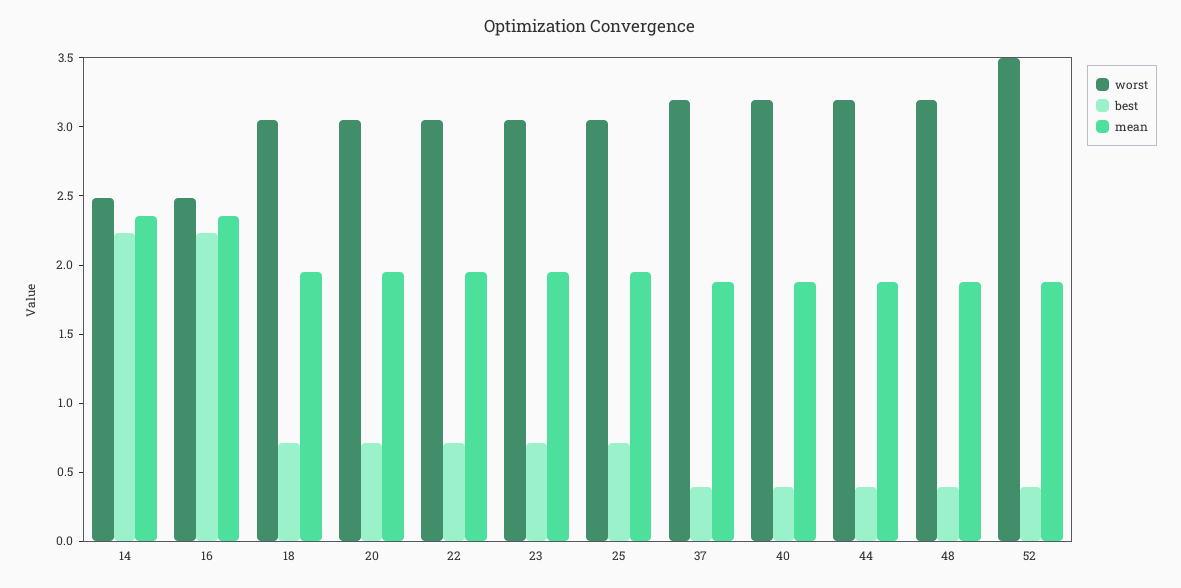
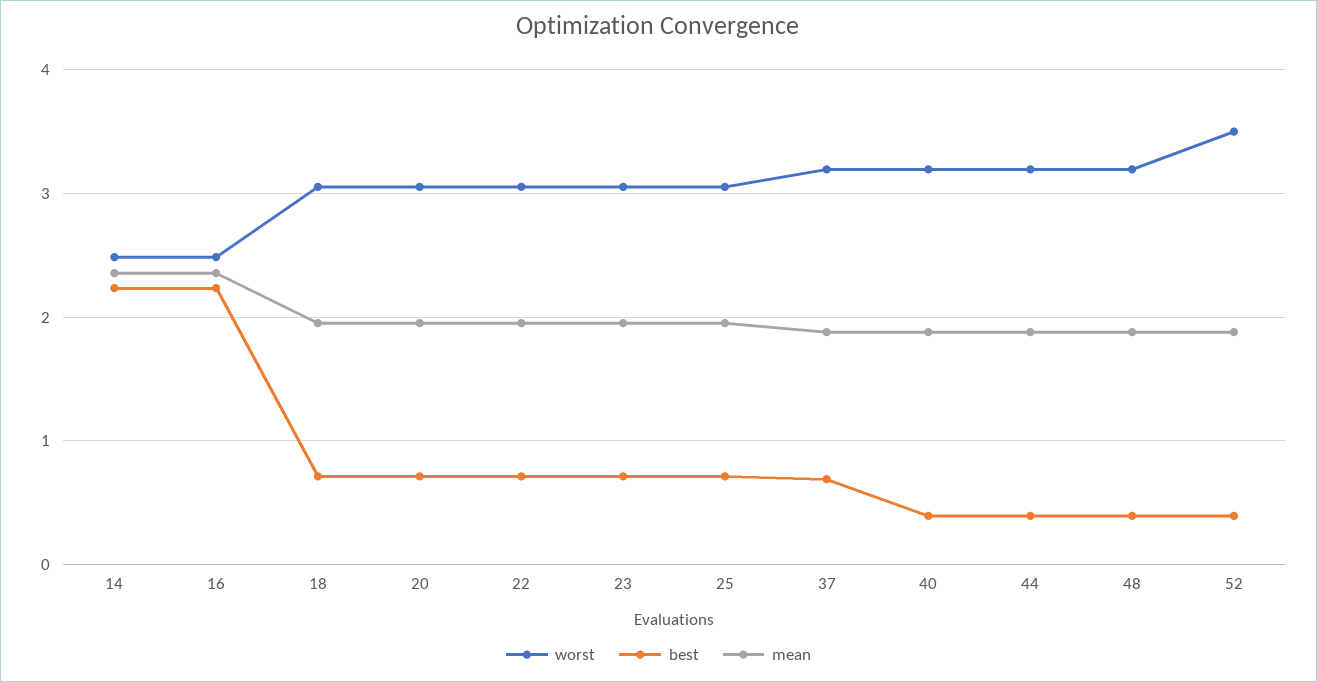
best, 37: 0.4 -> 0.7

